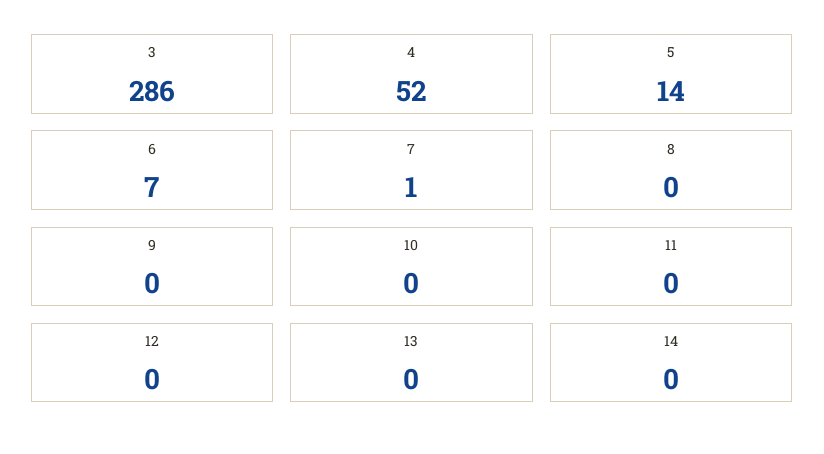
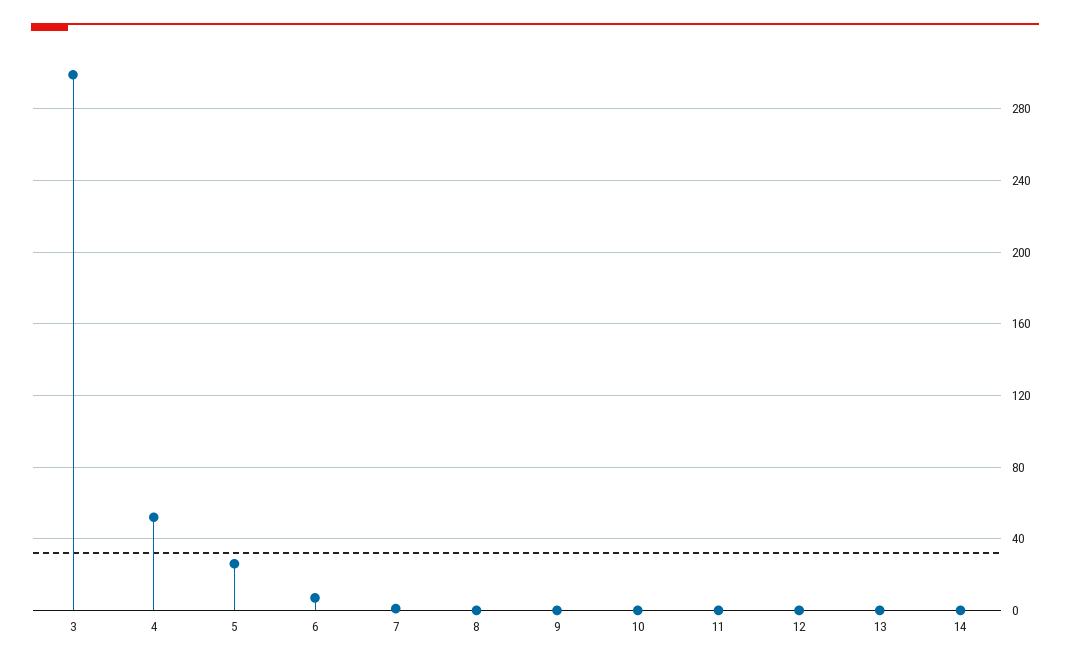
3: 286 -> 300
5: 14 -> 25

